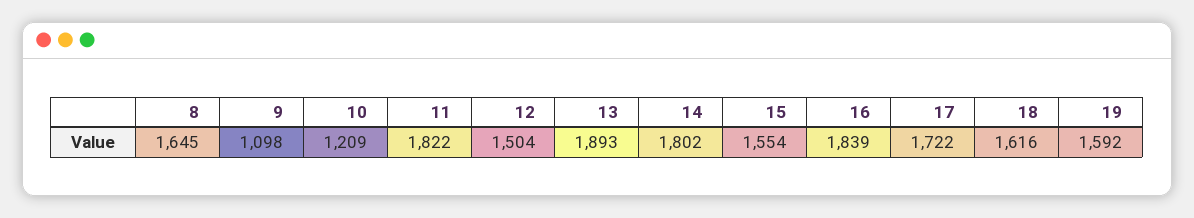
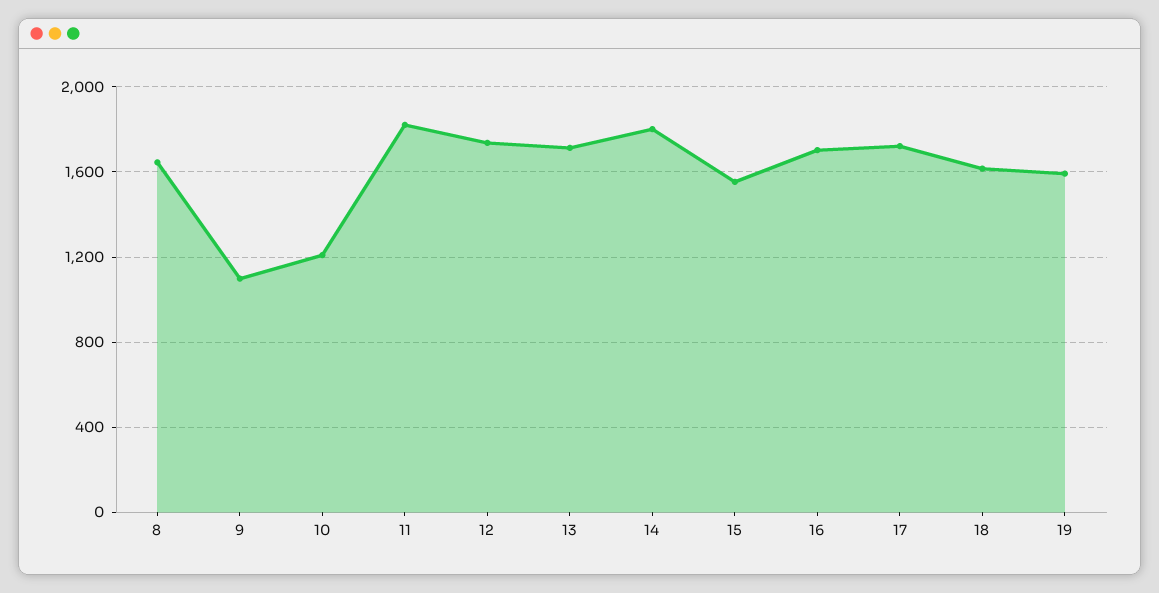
12: 1504 -> 1750
13: 1893 -> 1700
16: 1839 -> 1700

